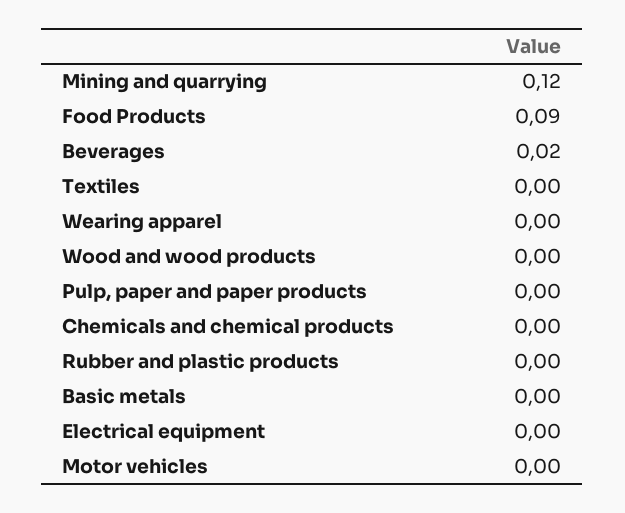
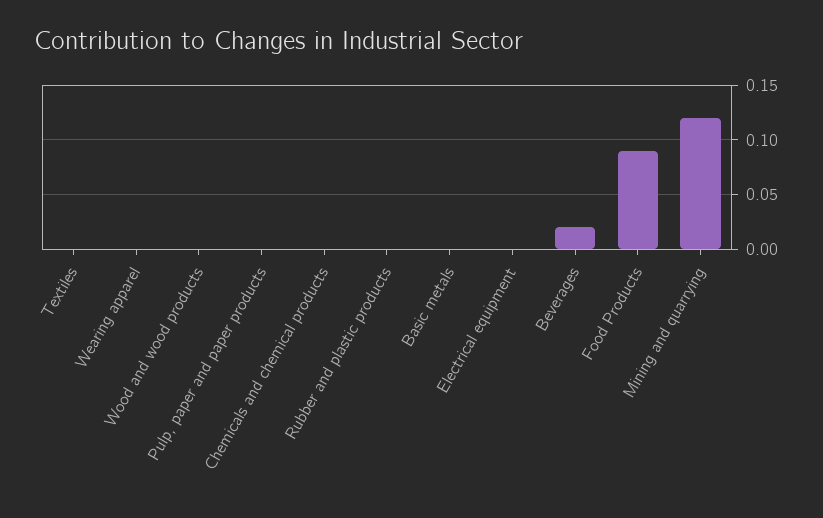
Motor vehicles: 0 -> none

